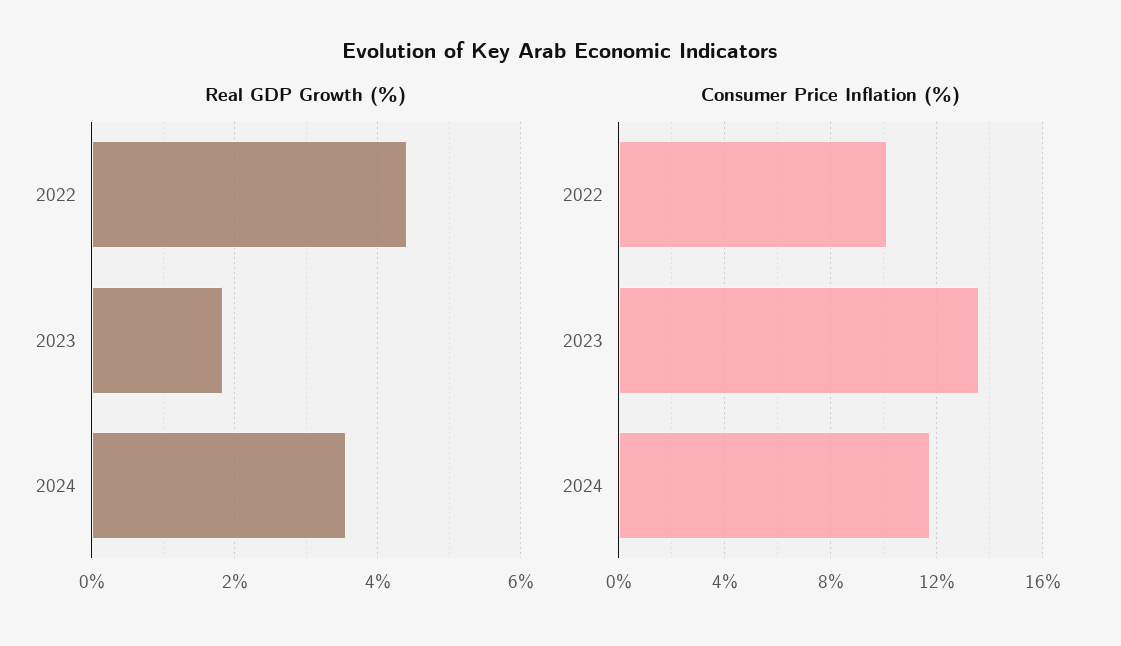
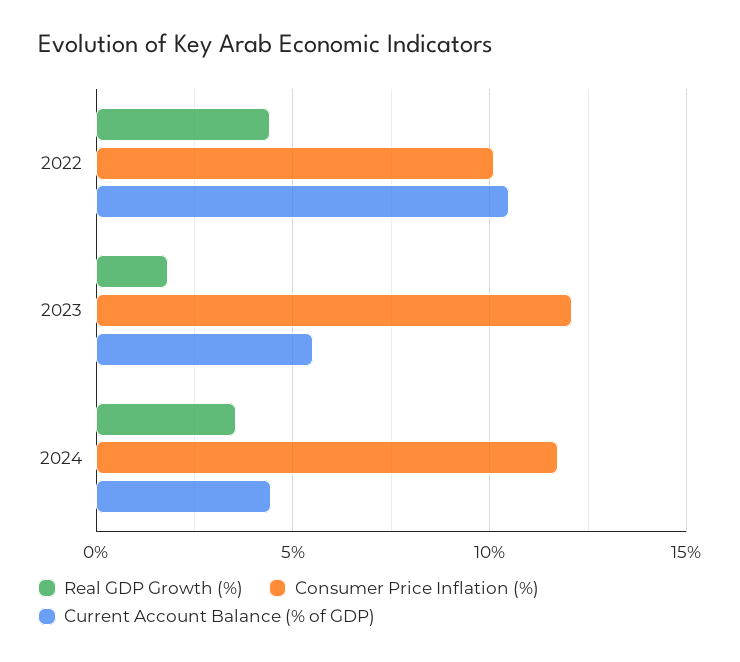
Consumer Price Inflation (%), 2023: 13.5 -> 12
Current Account Balance (% of GDP), 2022: none -> 10.5
Current Account Balance (% of GDP), 2023: none -> 5.5
Current Account Balance (% of GDP), 2024: none -> 4.5

